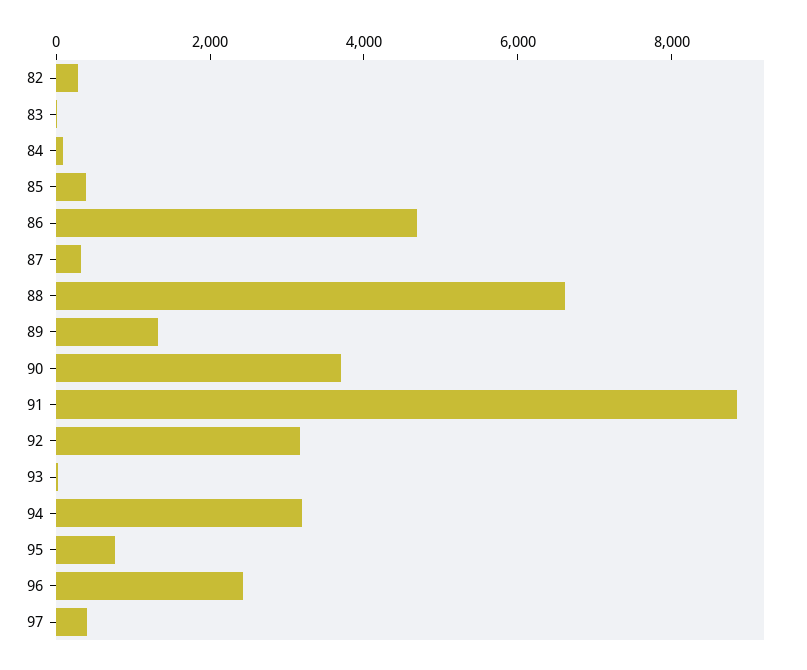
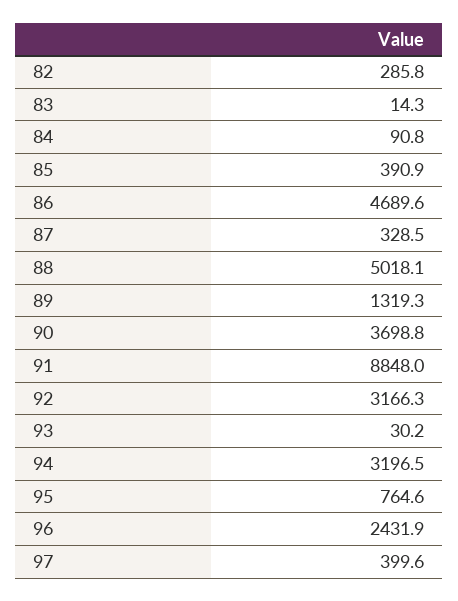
88: 6500 -> 5018.1

